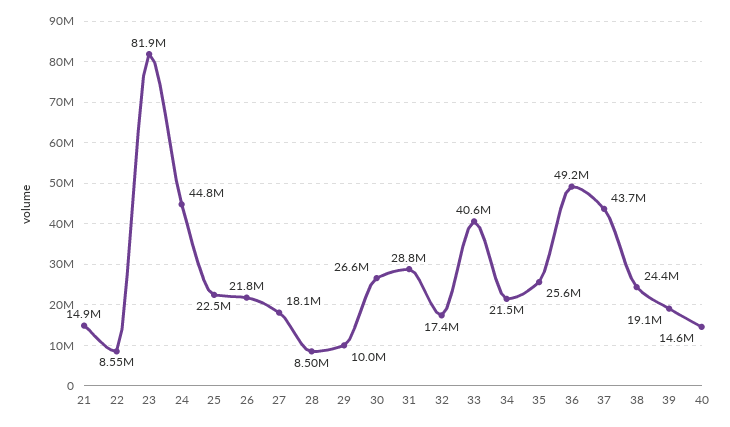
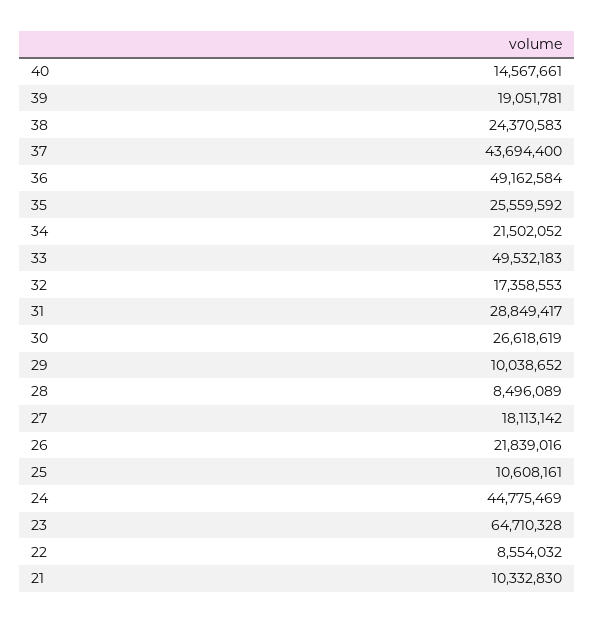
21: 14900000 -> 10332830
23: 81900000 -> 64710328
25: 22500000 -> 10608161
33: 40600000 -> 49532183

